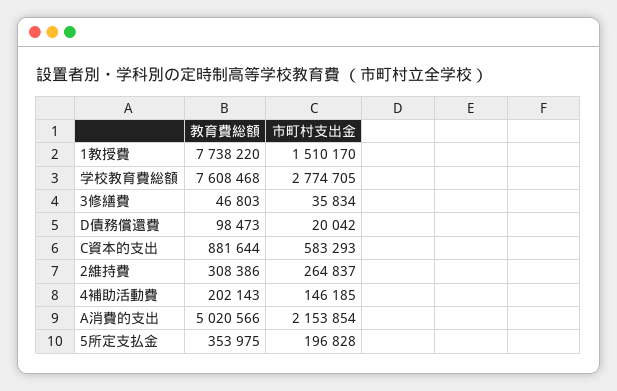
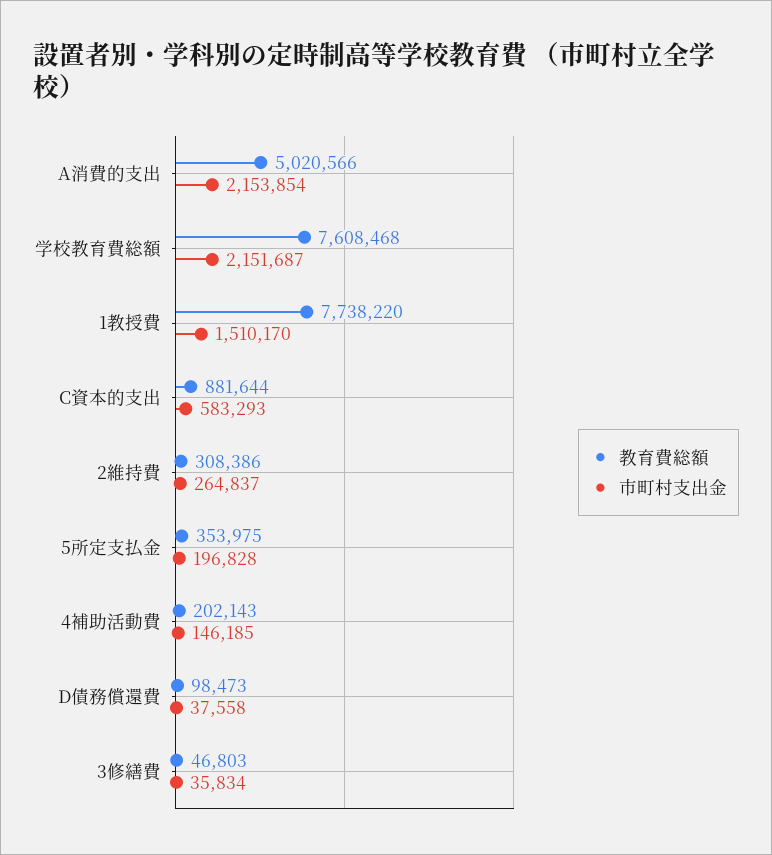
市町村支出金, 学校教育費総額: 2774705 -> 2151687
市町村支出金, D債務償還費: 20042 -> 37558

